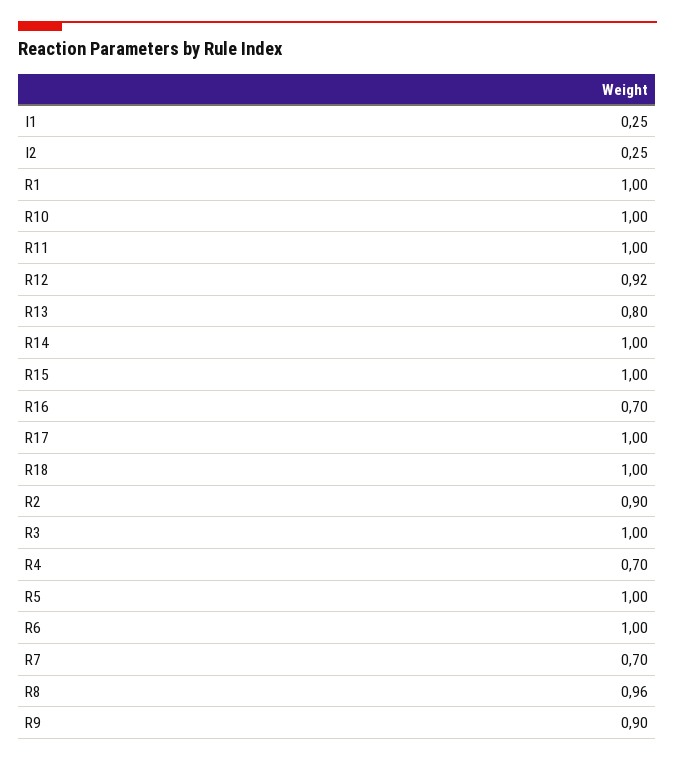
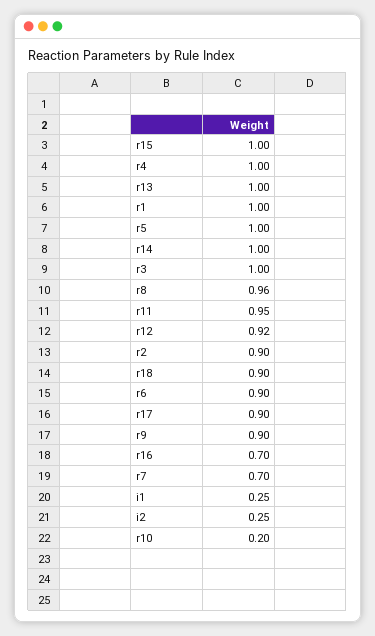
R10: 1 -> 0.2
R11: 1 -> 0.95
R13: 0.8 -> 1
R17: 1 -> 0.9
R18: 1 -> 0.9
R4: 0.7 -> 1
R6: 1 -> 0.9

